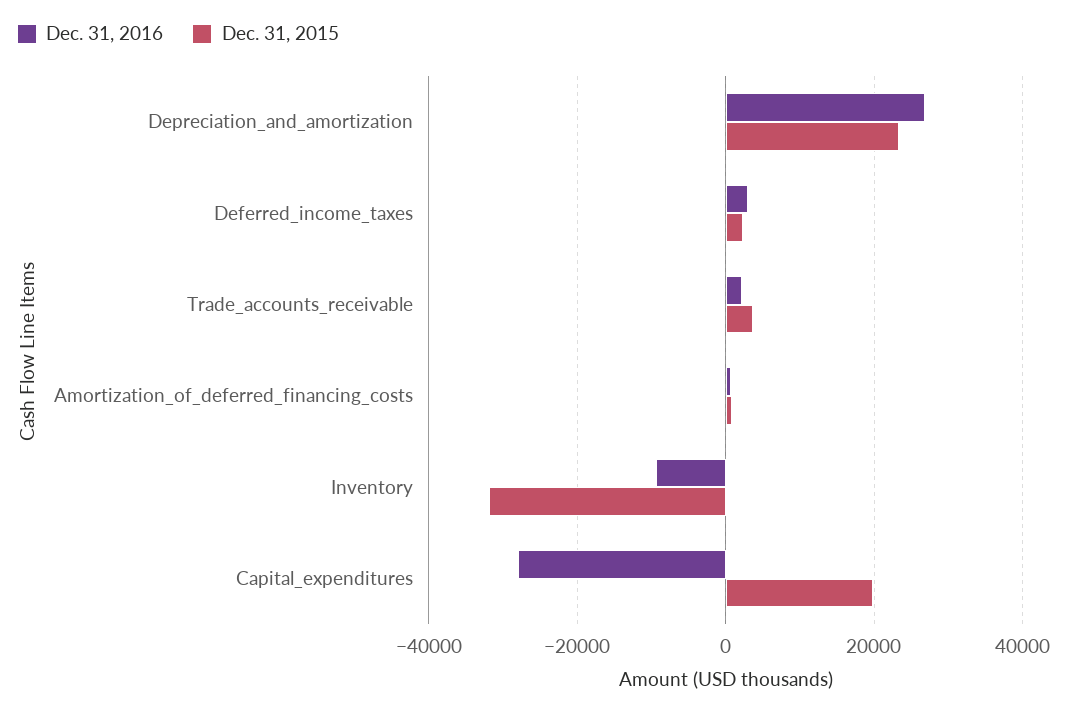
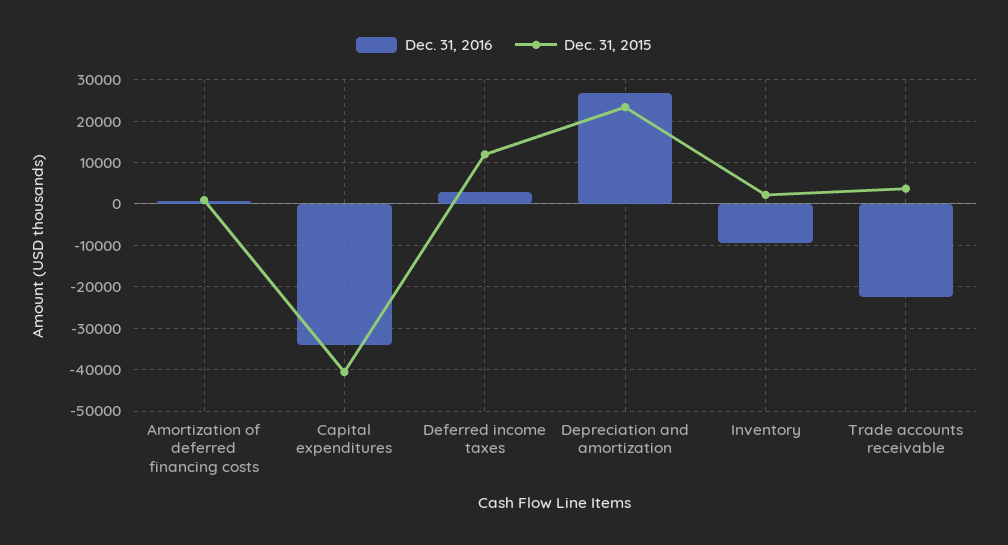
Dec. 31, 2015, Deferred_income_taxes: 2000 -> 12000
Dec. 31, 2016, Trade_accounts_receivable: 2000 -> -22000
Dec. 31, 2015, Inventory: -32000 -> 2000
Dec. 31, 2016, Capital_expenditures: -28000 -> -34000
Dec. 31, 2015, Capital_expenditures: 20000 -> -40000

